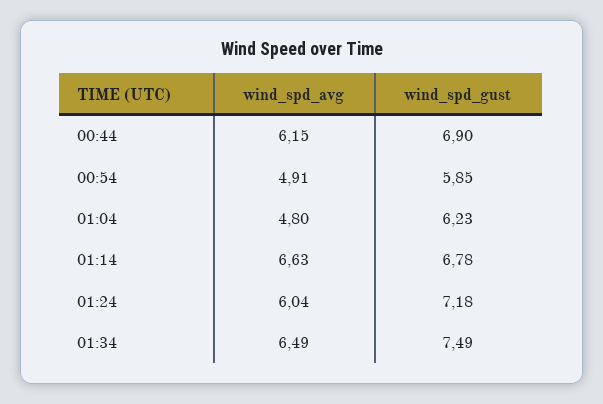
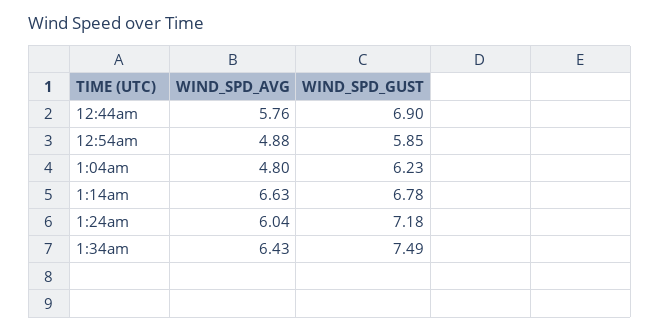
wind_spd_avg, 00:44: 6.15 -> 5.76
wind_spd_avg, 00:54: 4.91 -> 4.88
wind_spd_avg, 01:34: 6.49 -> 6.43

